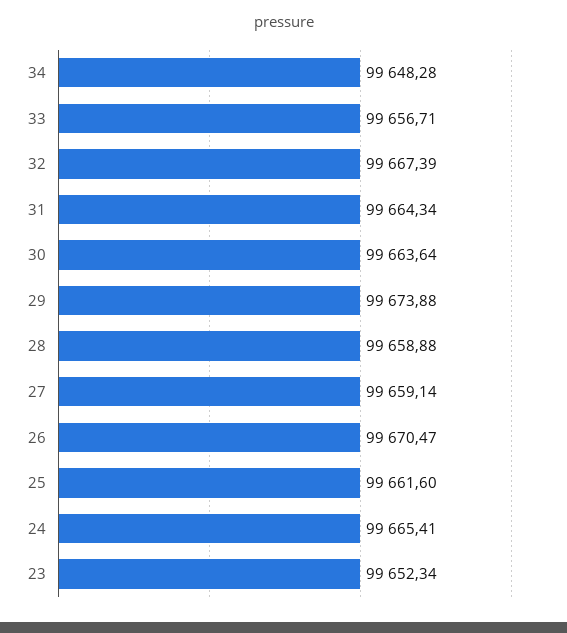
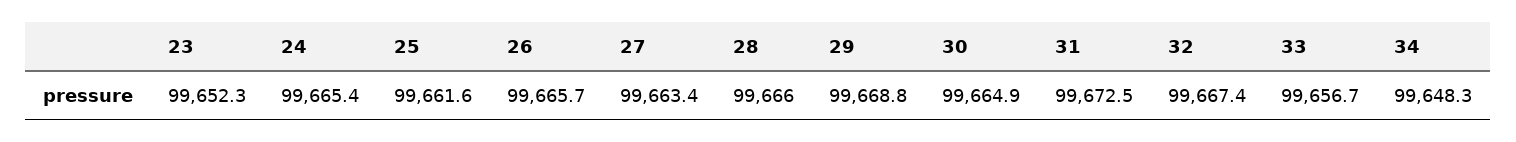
31: 99664.34 -> 99672.5
30: 99663.64 -> 99664.9
29: 99673.88 -> 99668.8
28: 99658.88 -> 99666
27: 99659.14 -> 99663.4
26: 99670.47 -> 99665.7

